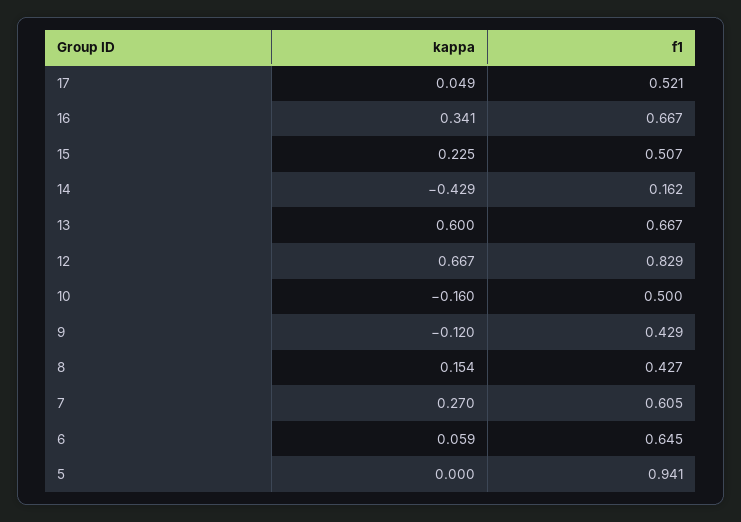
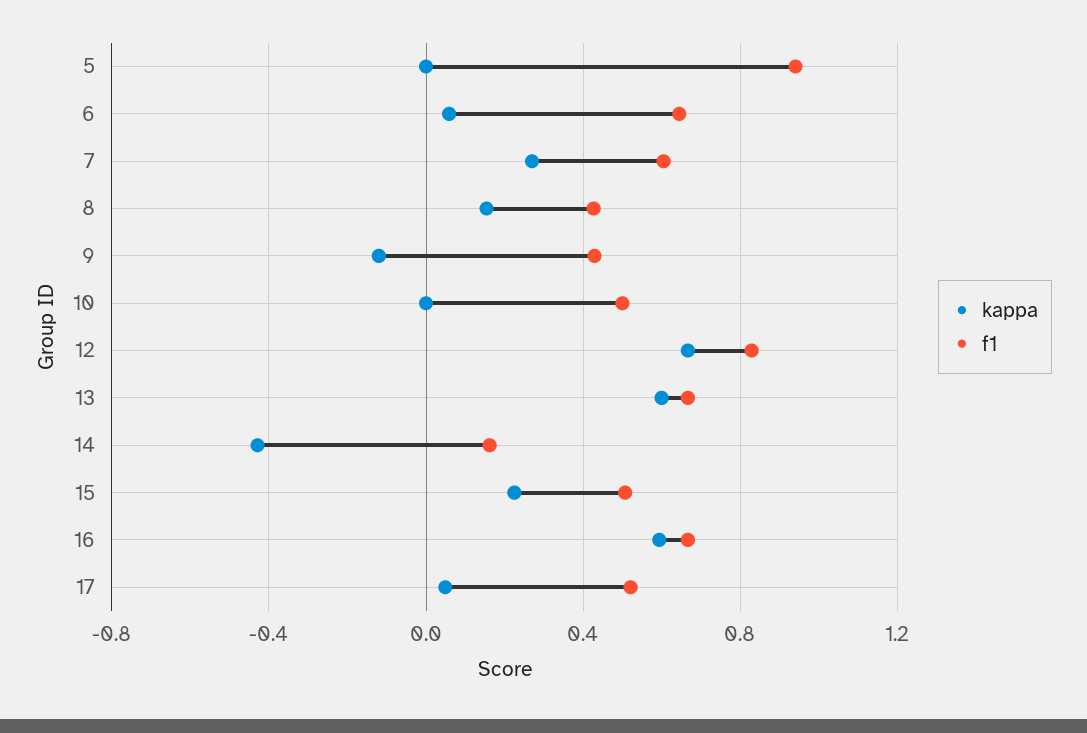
kappa, 16: 0.341 -> 0.6
kappa, 10: -0.16 -> 0

